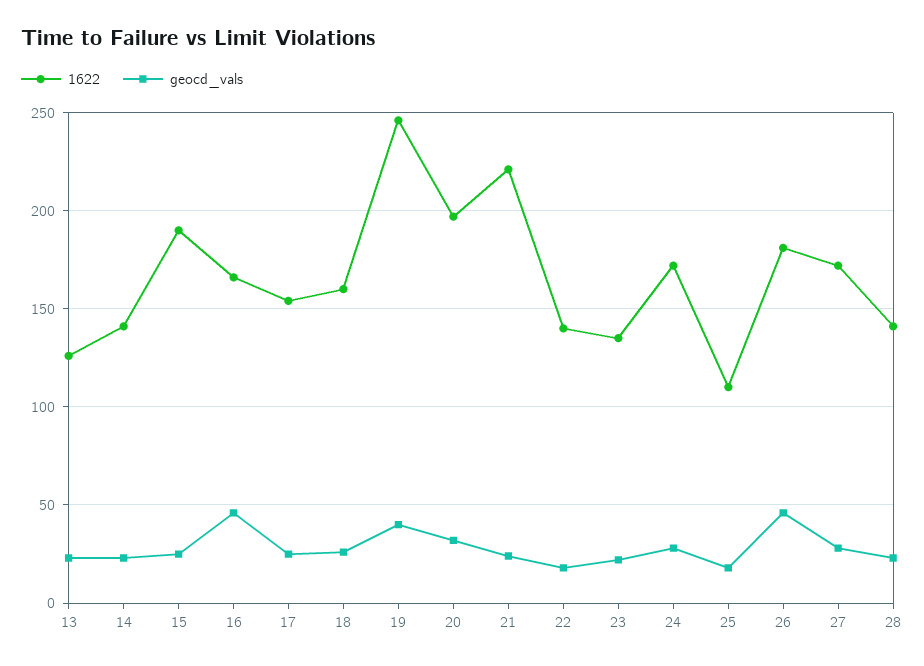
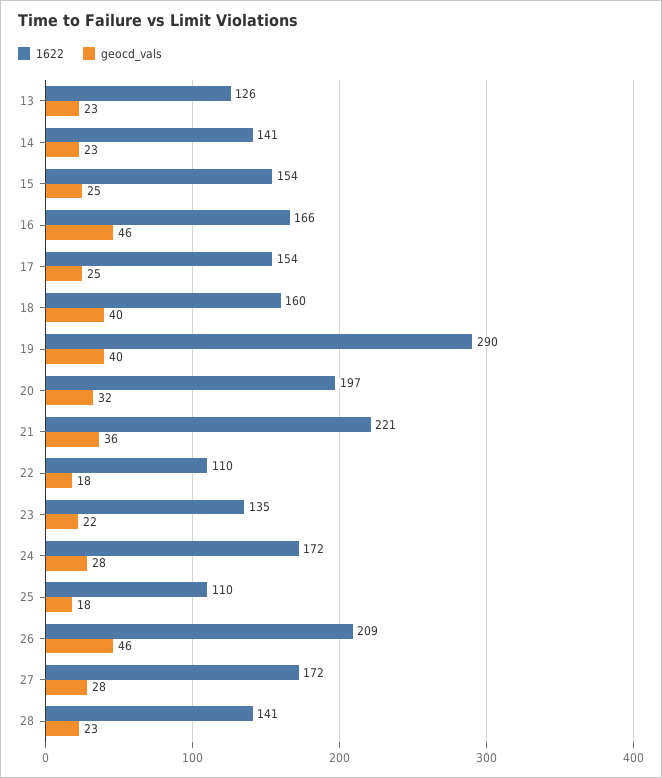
1622, 15: 190 -> 154
geocd_vals, 18: 25 -> 40
1622, 19: 245 -> 290
geocd_vals, 21: 25 -> 36
1622, 22: 140 -> 110
1622, 26: 180 -> 209

